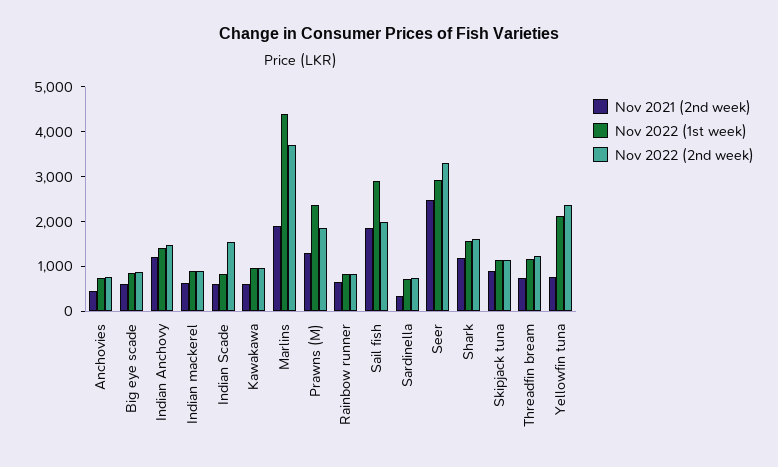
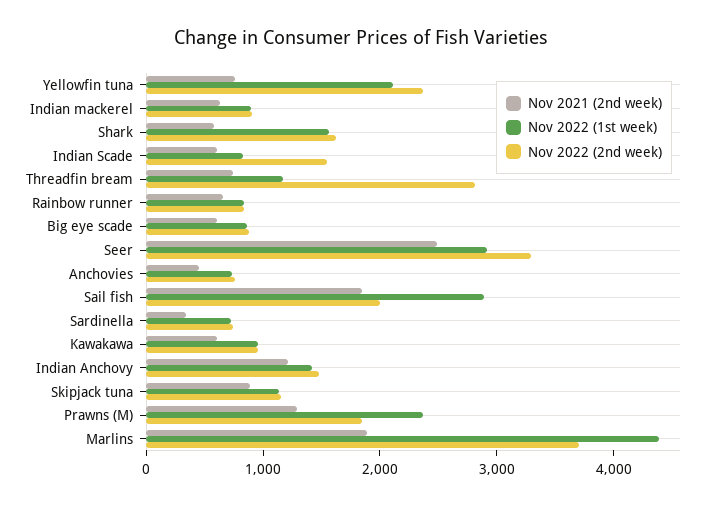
Nov 2021 (2nd week), Shark: 1200 -> 600
Nov 2022 (2nd week), Threadfin bream: 1200 -> 2800

